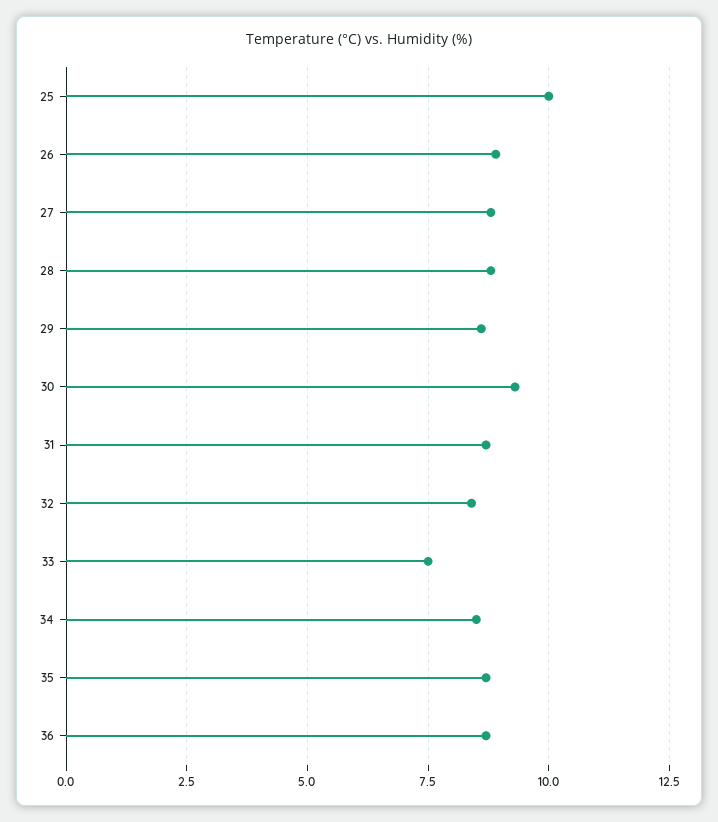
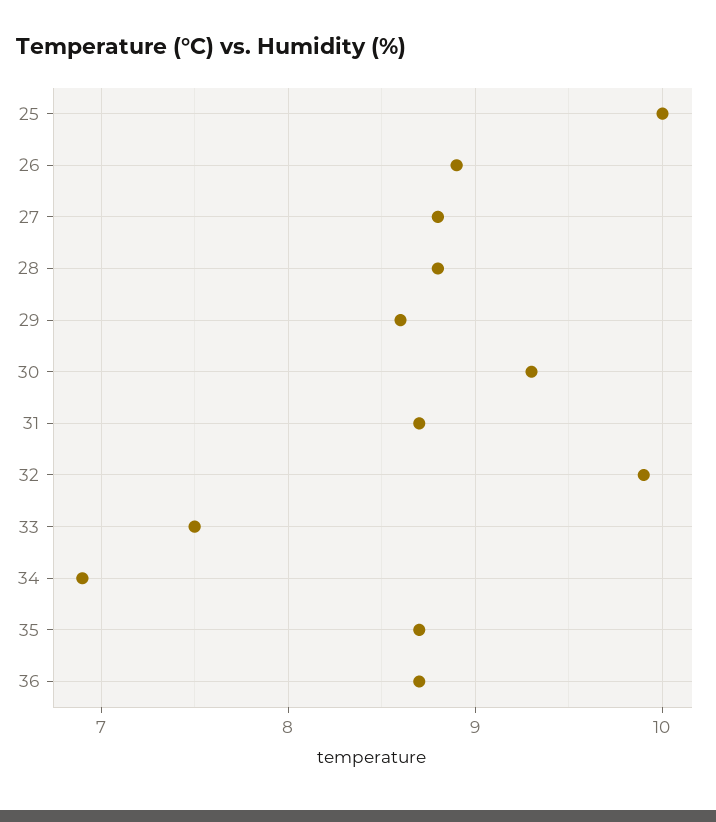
32: 8.5 -> 9.9
34: 8.5 -> 6.9

